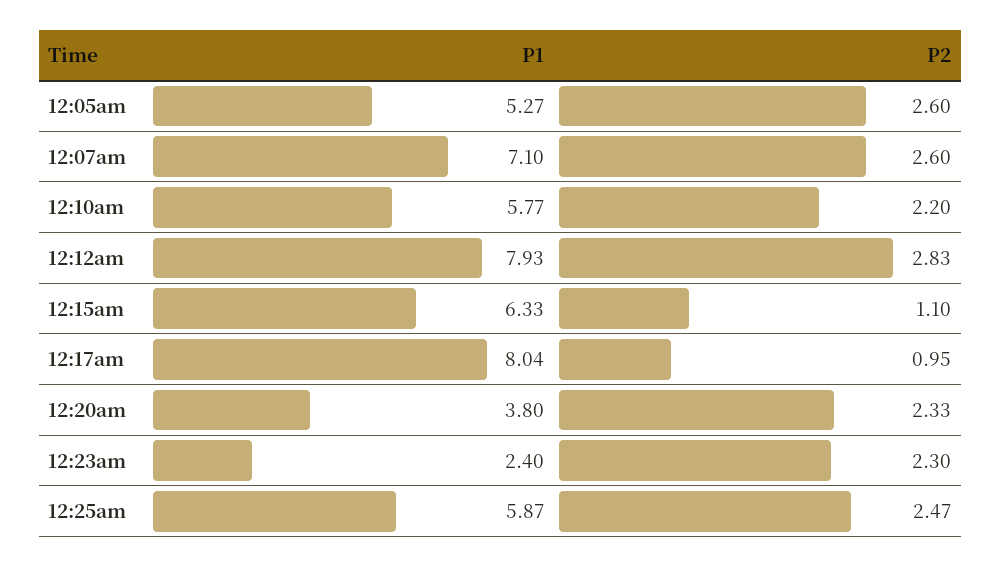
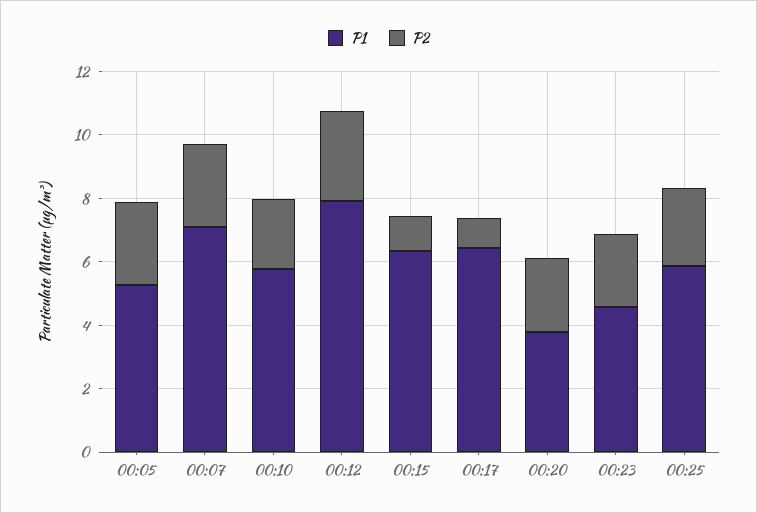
P1, 12:17am: 8.04 -> 6.5
P1, 12:23am: 2.4 -> 4.5

